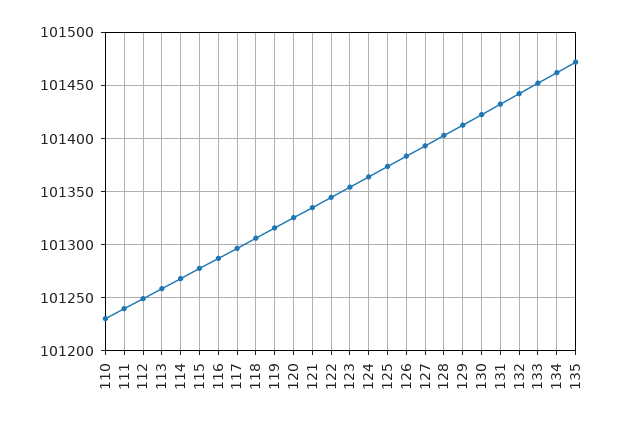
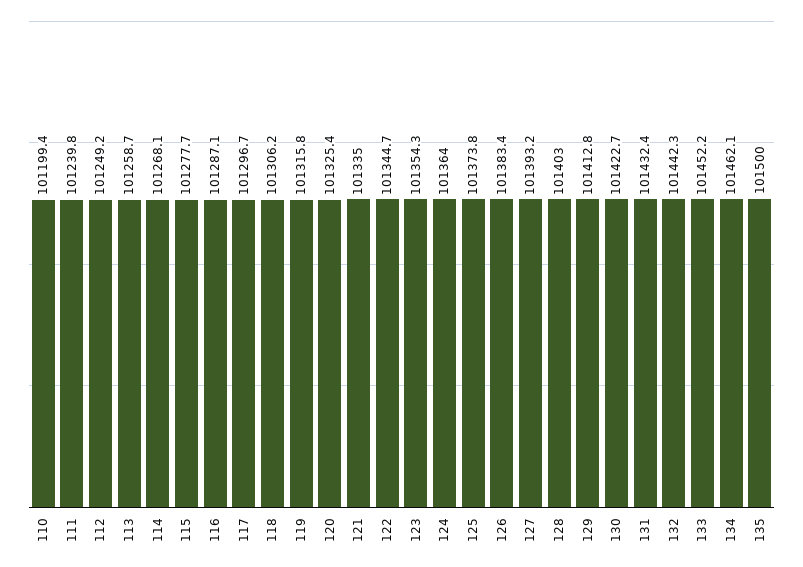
110: 101230 -> 101199.4
135: 101470 -> 101500

